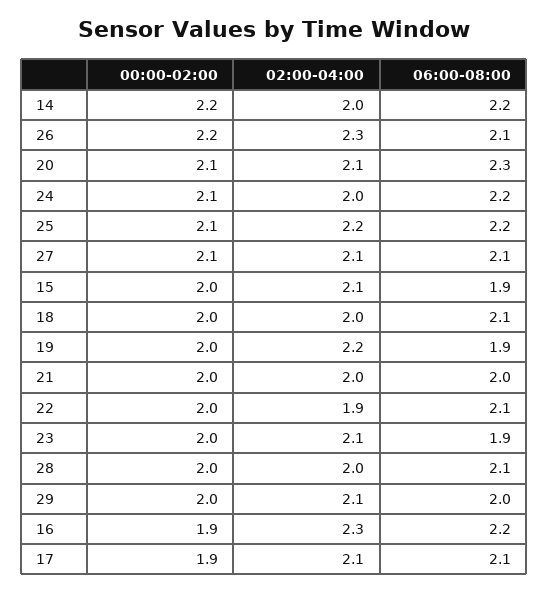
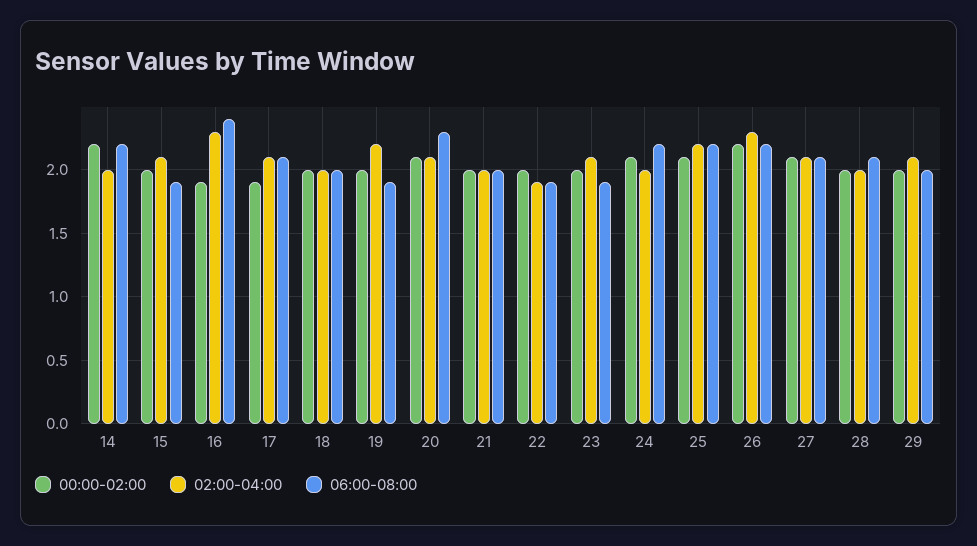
06:00-08:00, 26: 2.1 -> 2.2
06:00-08:00, 18: 2.1 -> 2
06:00-08:00, 22: 2.1 -> 1.9
06:00-08:00, 16: 2.2 -> 2.4

